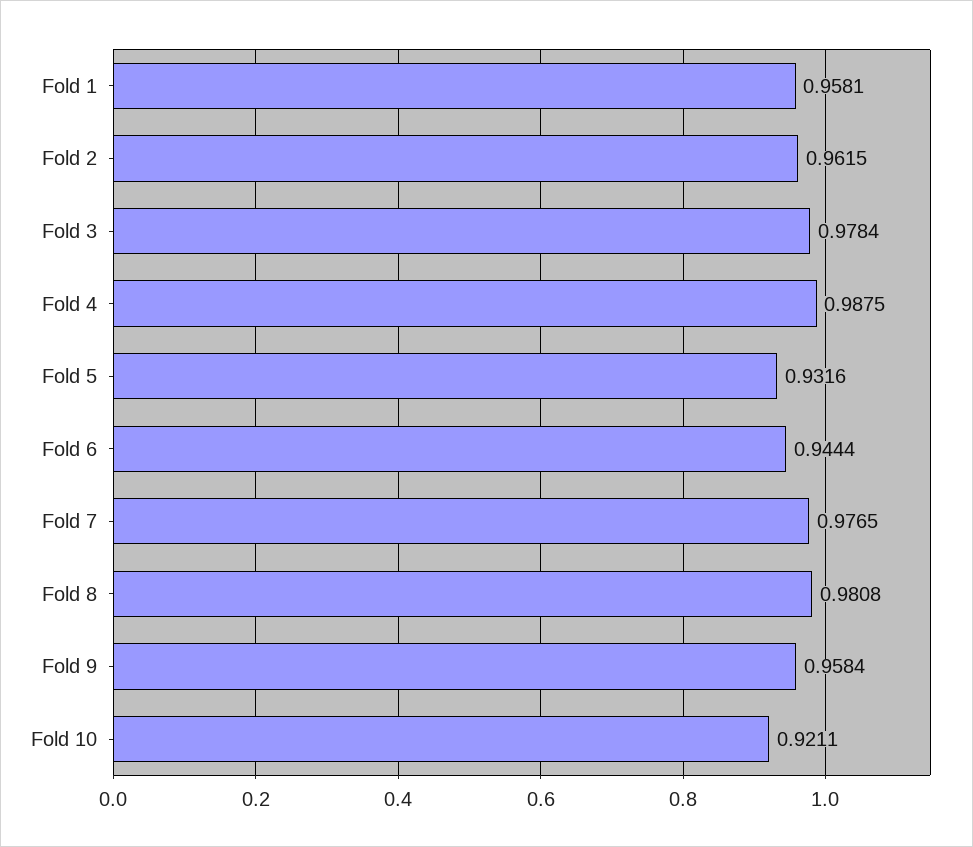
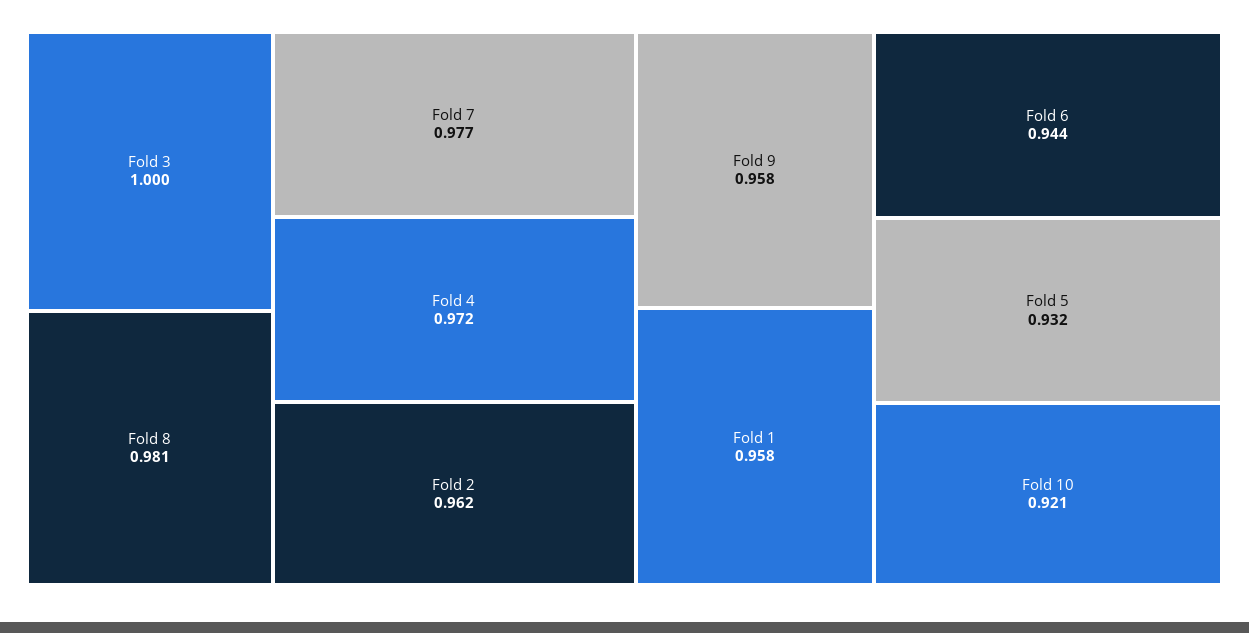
Fold 3: 0.9784 -> 1
Fold 4: 0.9875 -> 0.972

